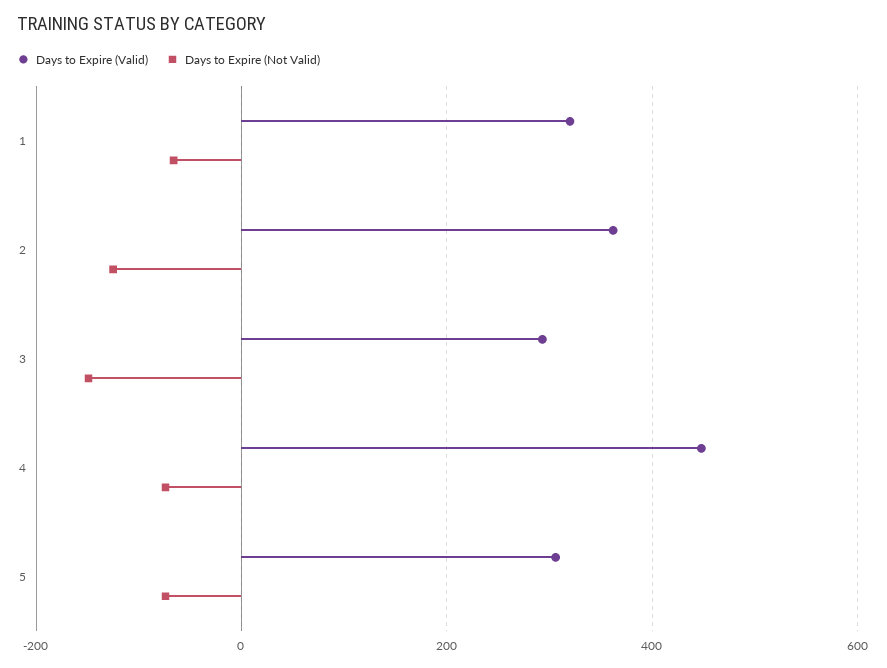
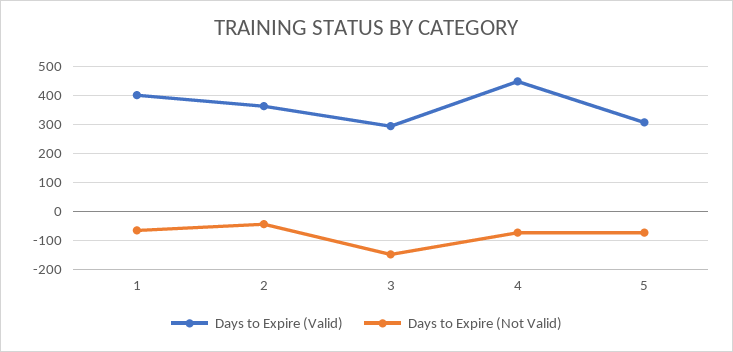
Days to Expire (Valid), 1: 320 -> 400
Days to Expire (Not Valid), 2: -120 -> -50

